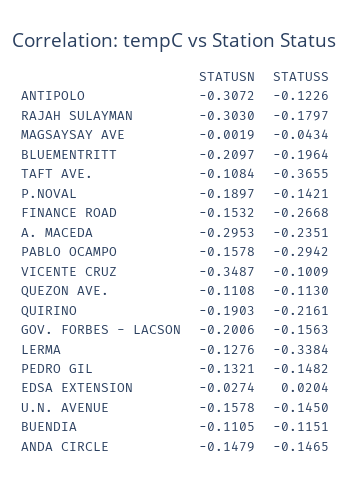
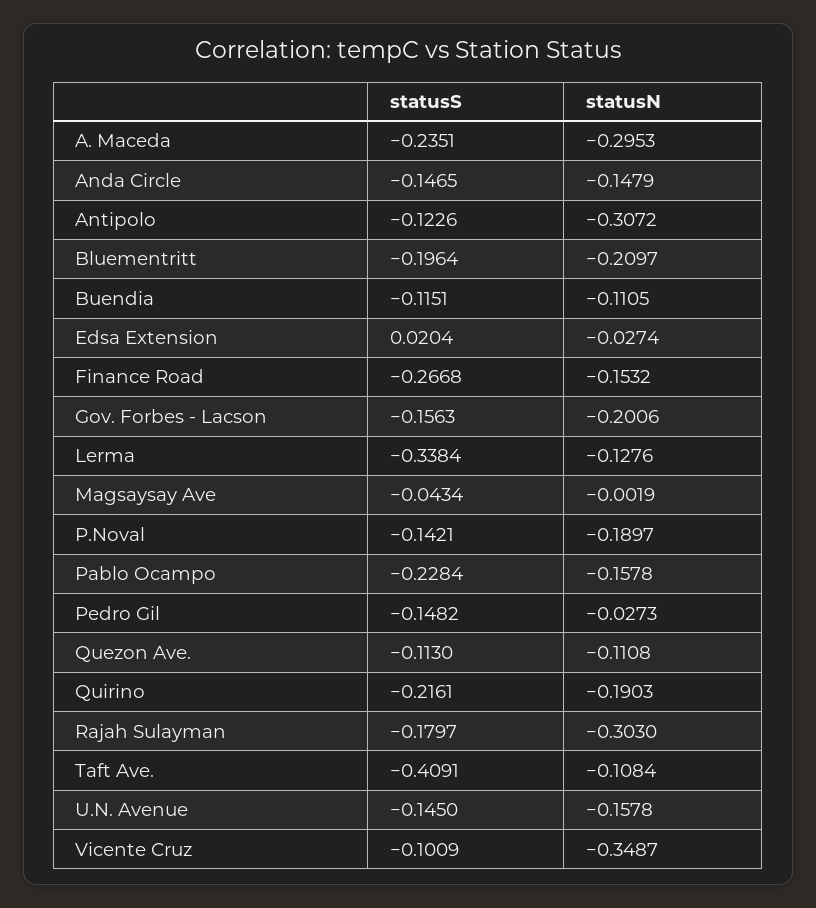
STATUSS, TAFT AVE.: -0.3655 -> -0.4091
STATUSS, PABLO OCAMPO: -0.2942 -> -0.2284
STATUSN, PEDRO GIL: -0.1321 -> -0.0273

